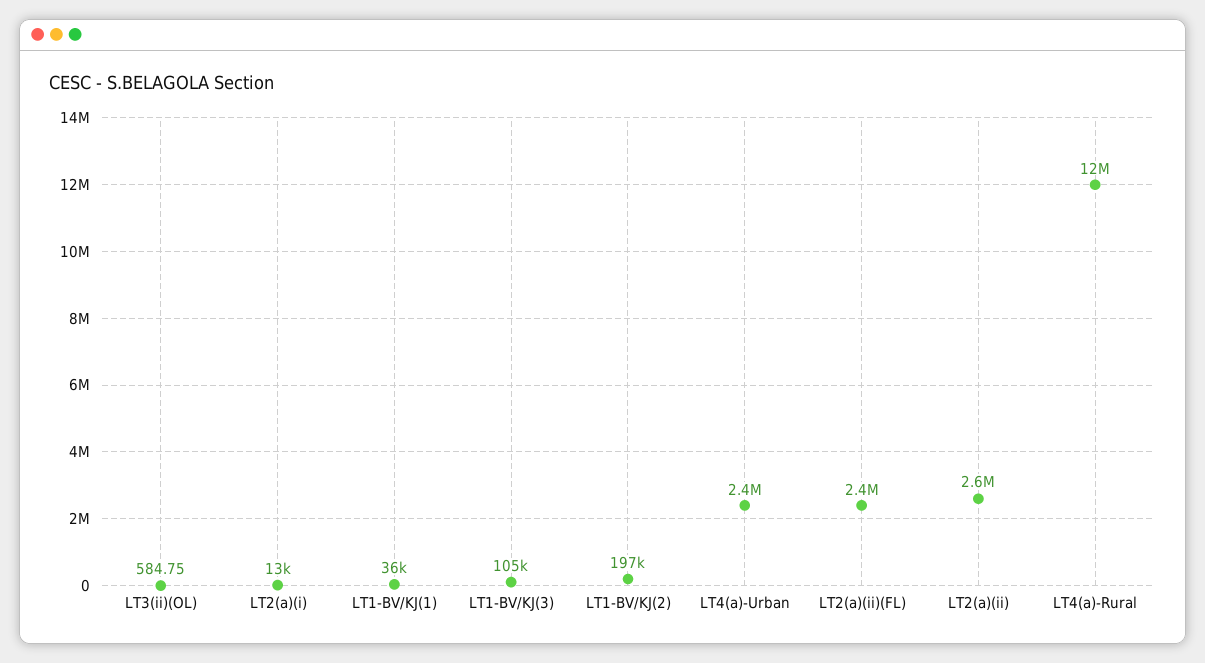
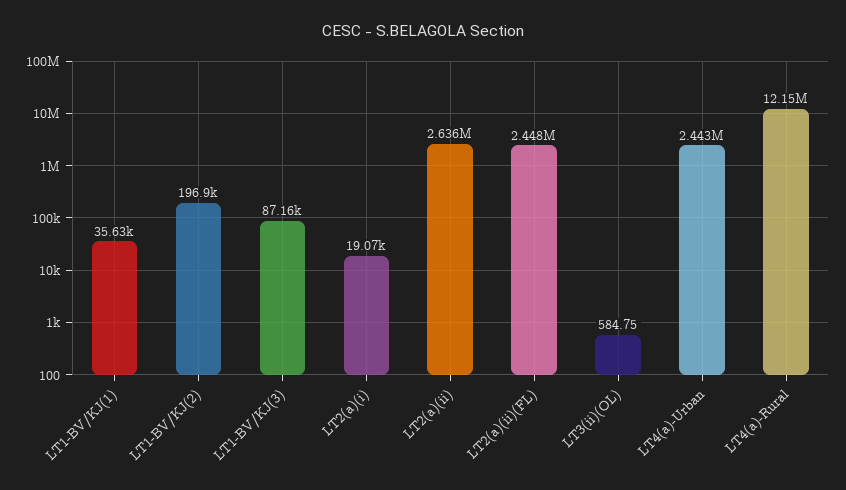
LT2(a)(i): 13000 -> 19070
LT1-BV/KJ(3): 105000 -> 87160

